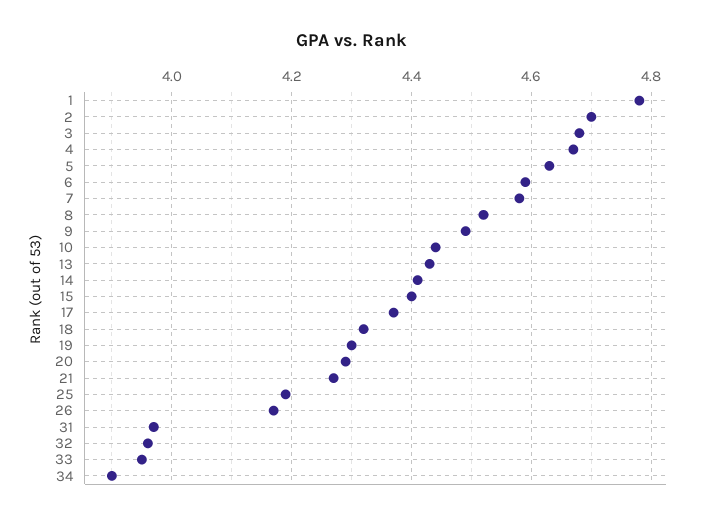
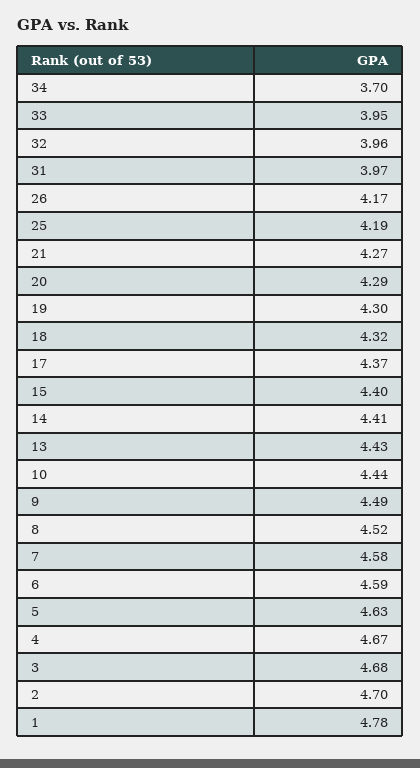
34: 3.9 -> 3.7

